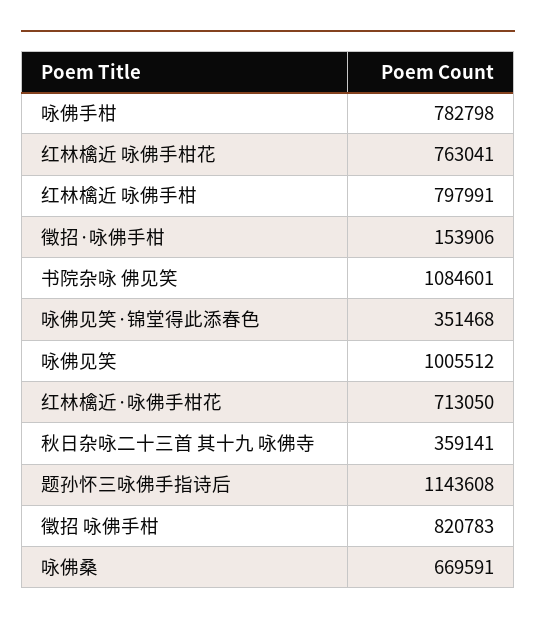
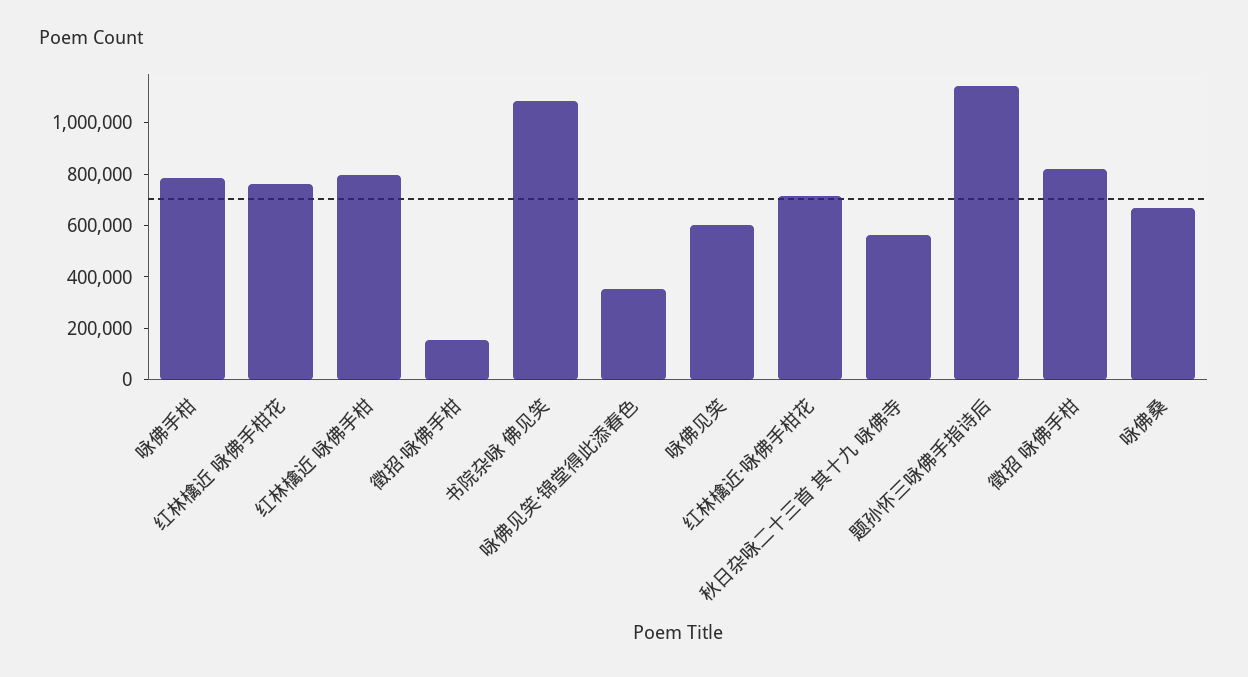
咏佛见笑: 1005512 -> 600000
秋日杂咏二十三首 其十九 咏佛寺: 359141 -> 550000

